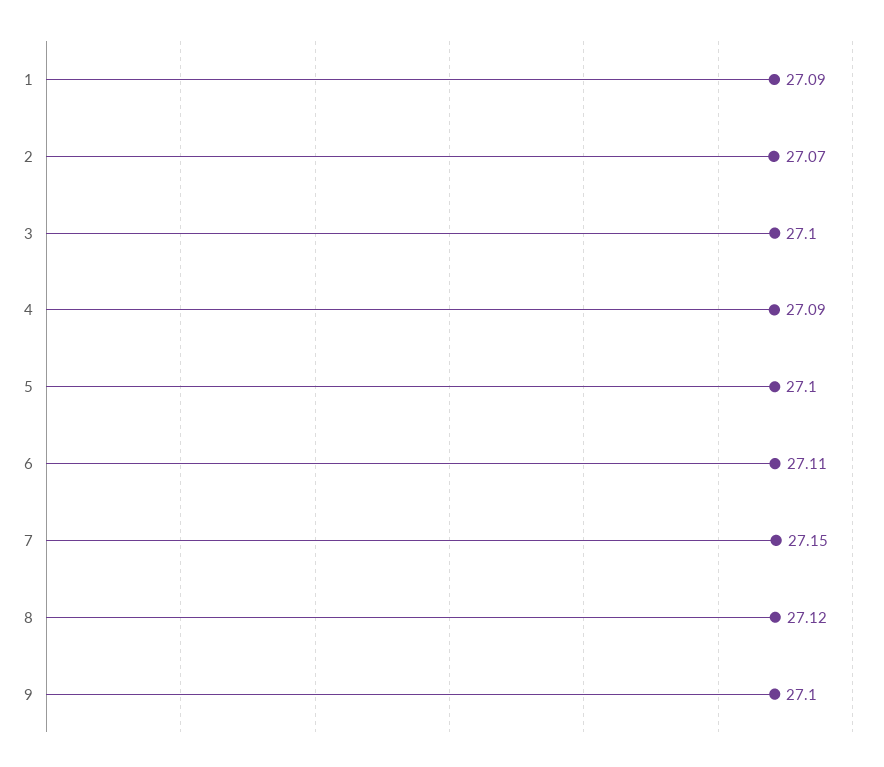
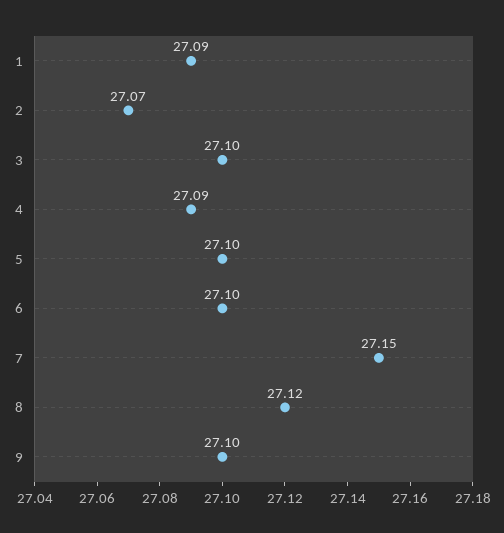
6: 27.11 -> 27.1

